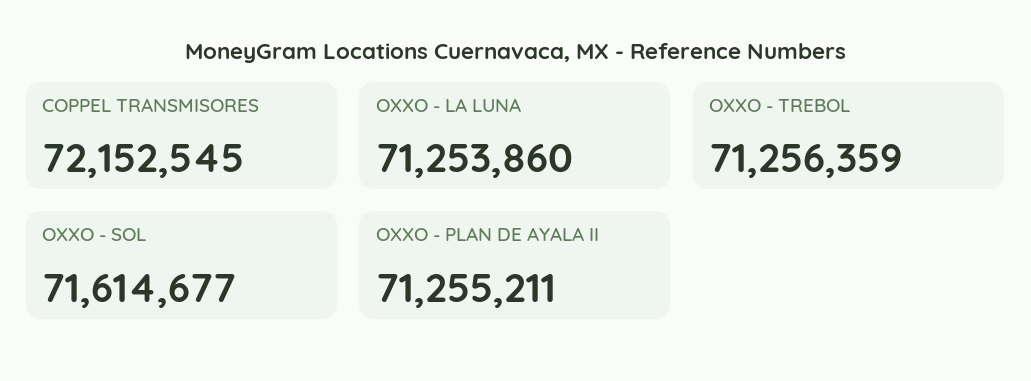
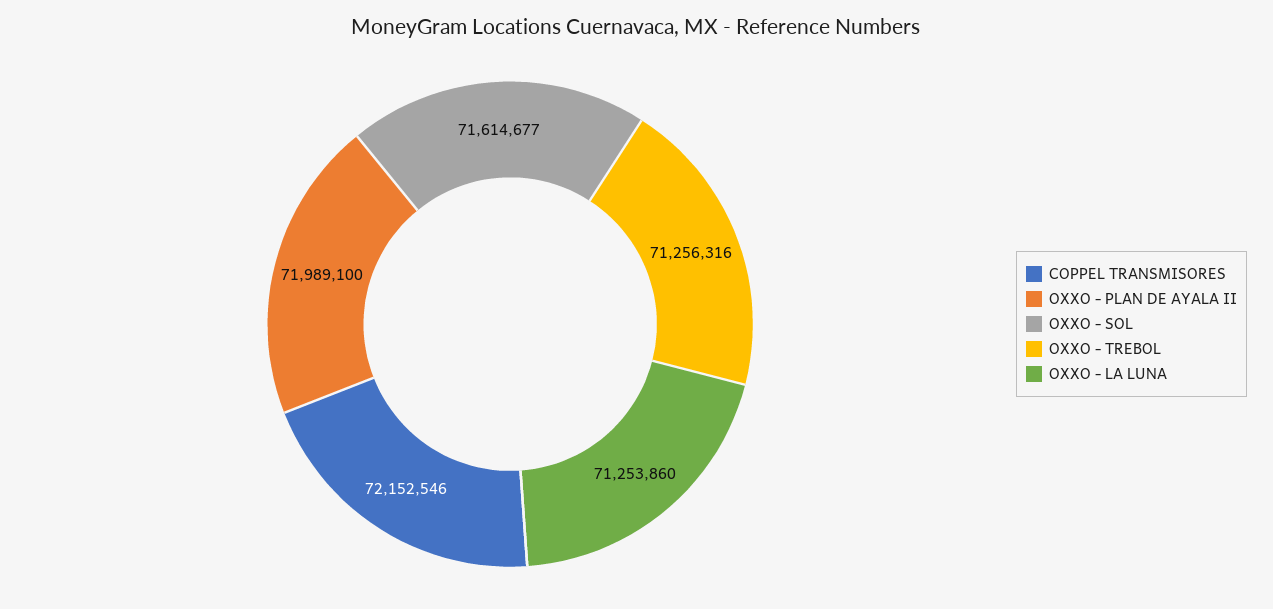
COPPEL TRANSMISORES: 72152545 -> 72152546
OXXO - TREBOL: 71256359 -> 71256316
OXXO - PLAN DE AYALA II: 71255211 -> 71989100

